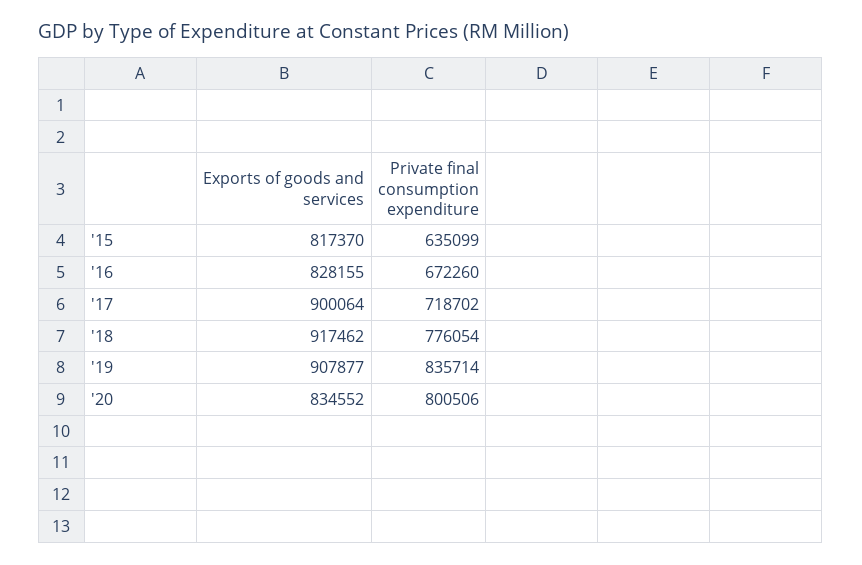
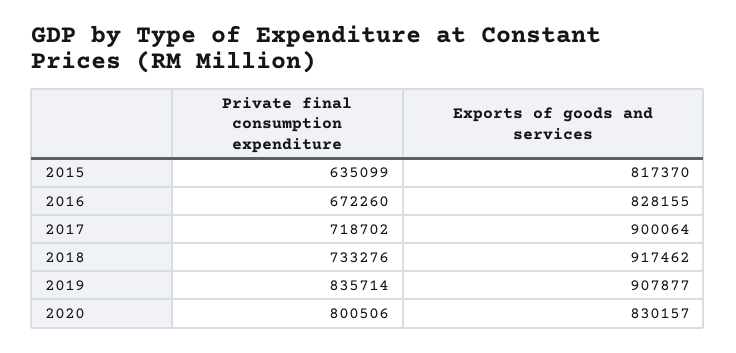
Private final consumption expenditure, '18: 776054 -> 733276
Exports of goods and services, '20: 834552 -> 830157

